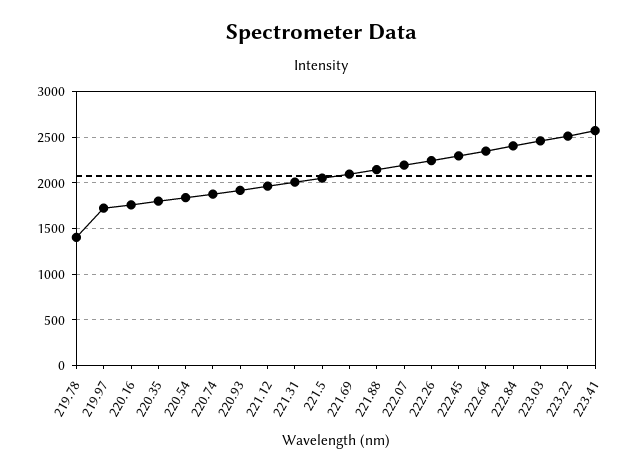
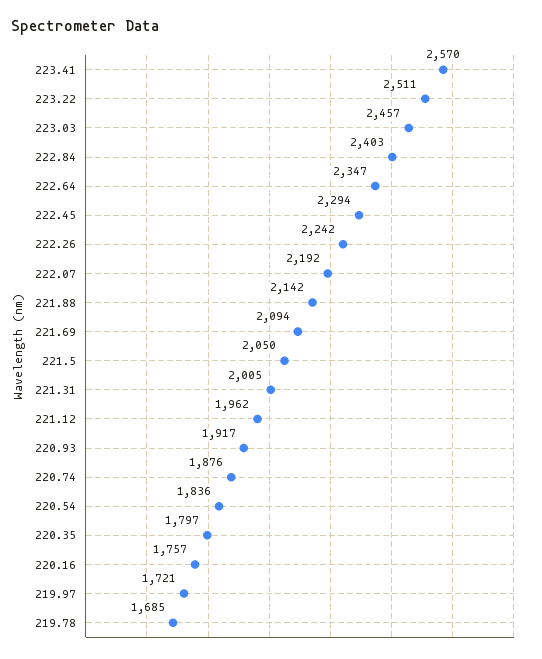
219.78: 1400 -> 1685

